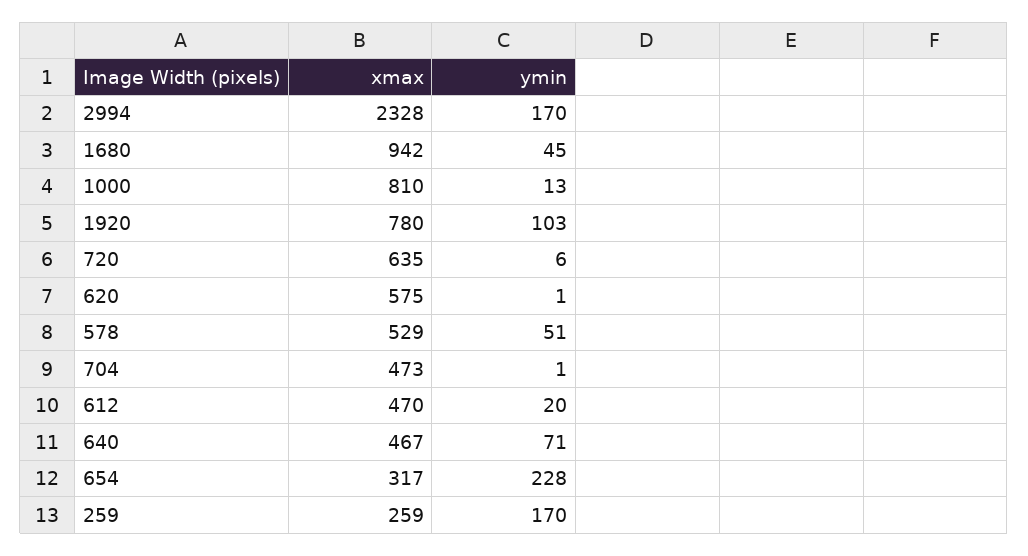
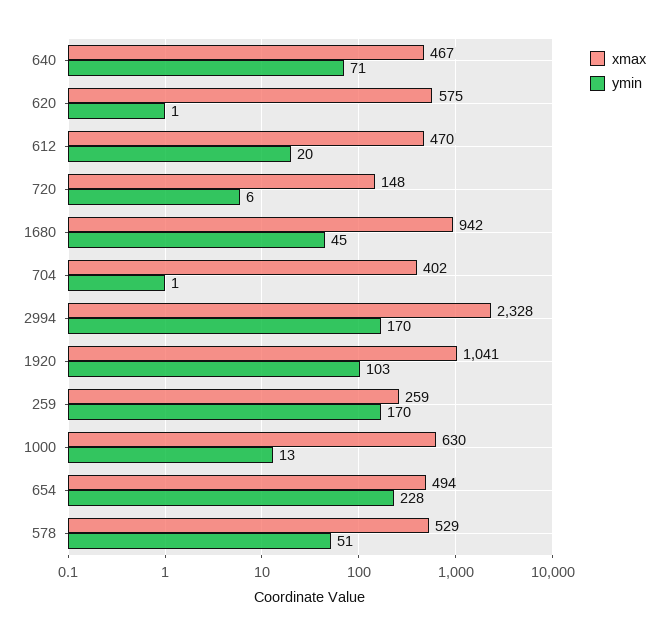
xmax, 1000: 810 -> 630
xmax, 1920: 780 -> 1041
xmax, 720: 635 -> 148
xmax, 704: 473 -> 402
xmax, 654: 317 -> 494

